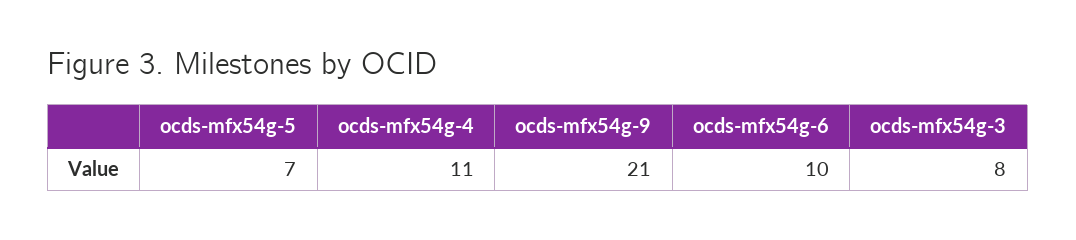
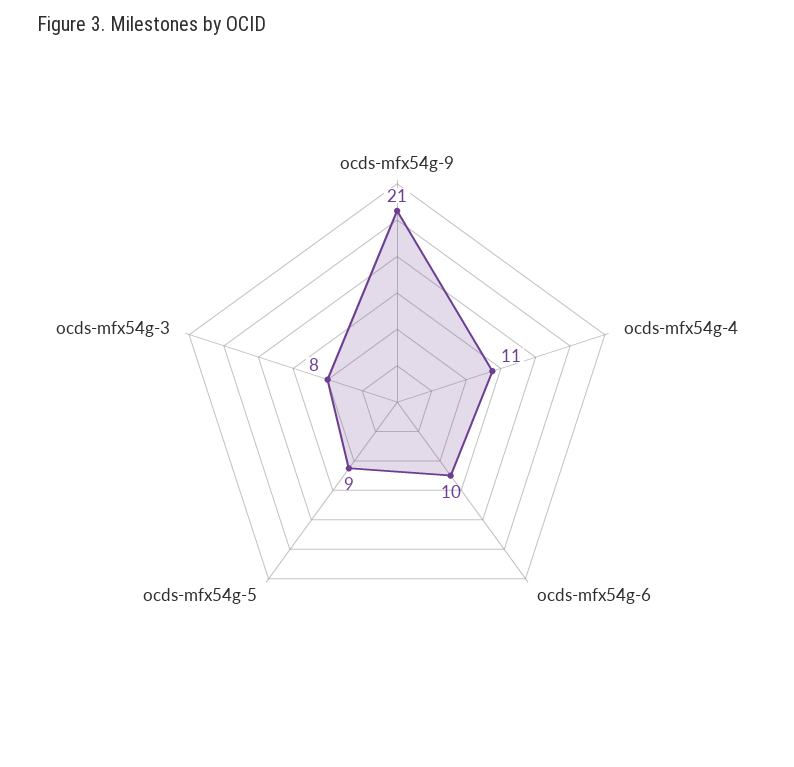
ocds-mfx54g-5: 7 -> 9

